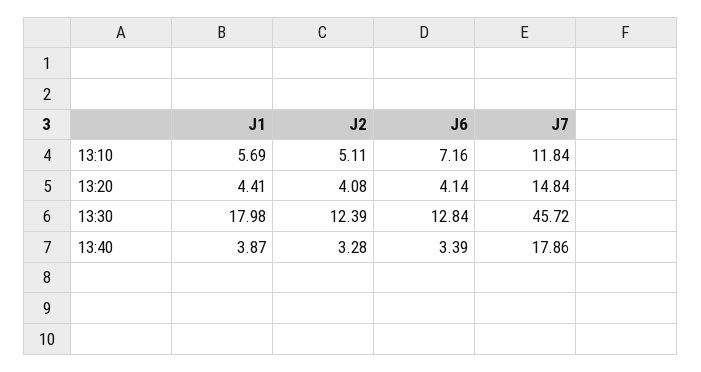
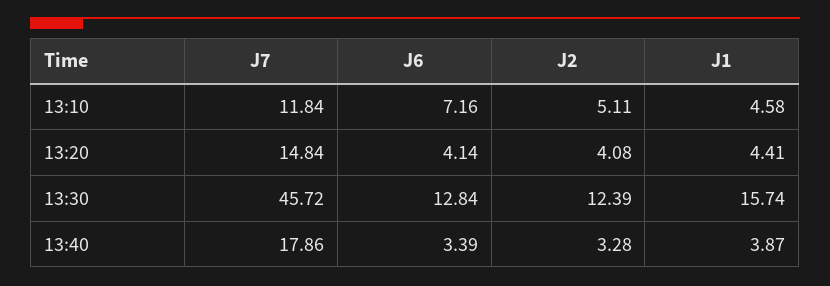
J1, 13:10: 5.69 -> 4.58
J1, 13:30: 17.98 -> 15.74

